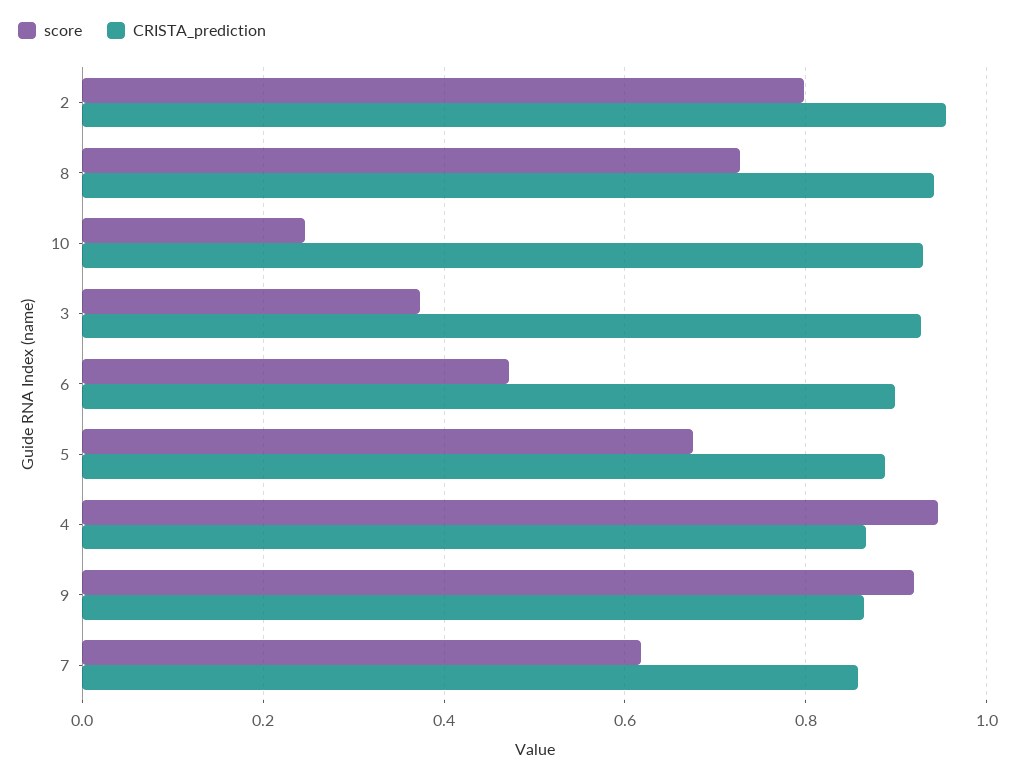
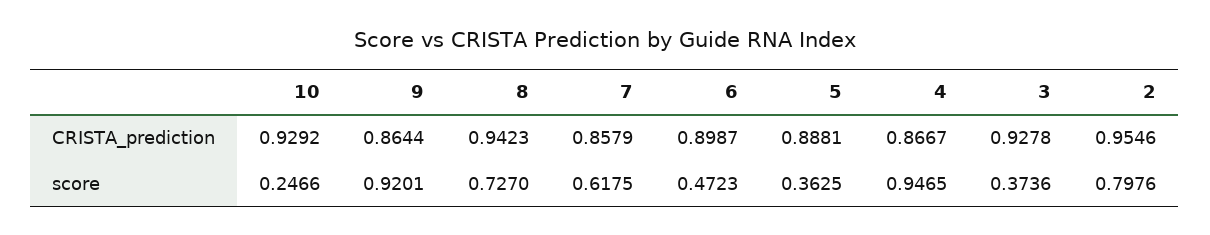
score, 5: 0.68 -> 0.3625

